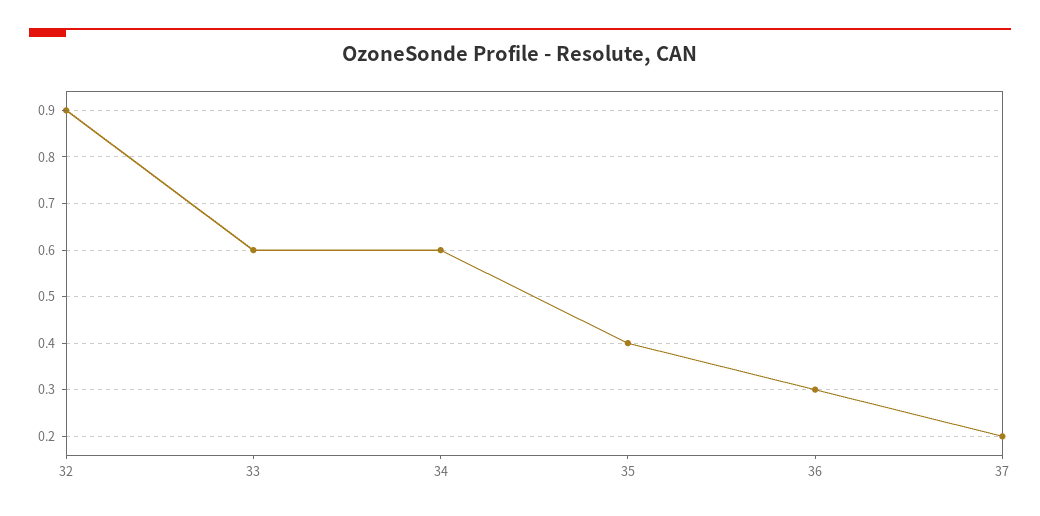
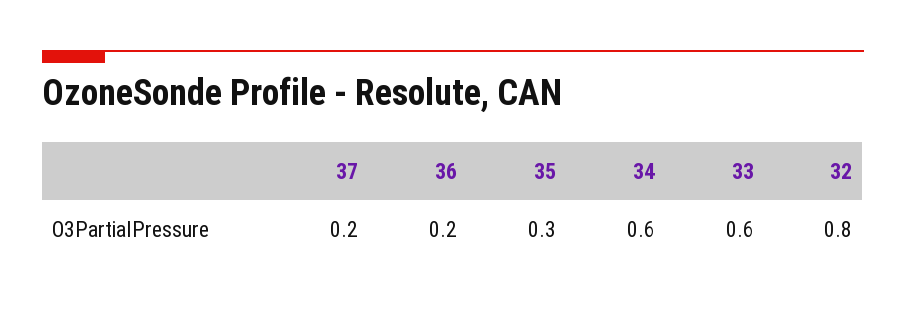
32: 0.9 -> 0.8
35: 0.4 -> 0.3
36: 0.3 -> 0.2

